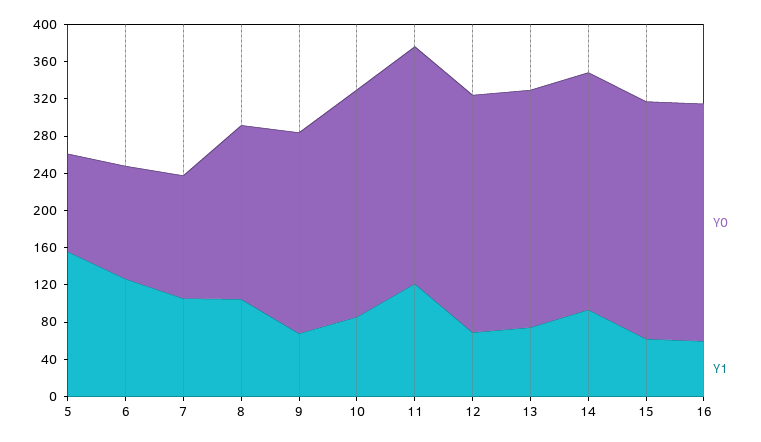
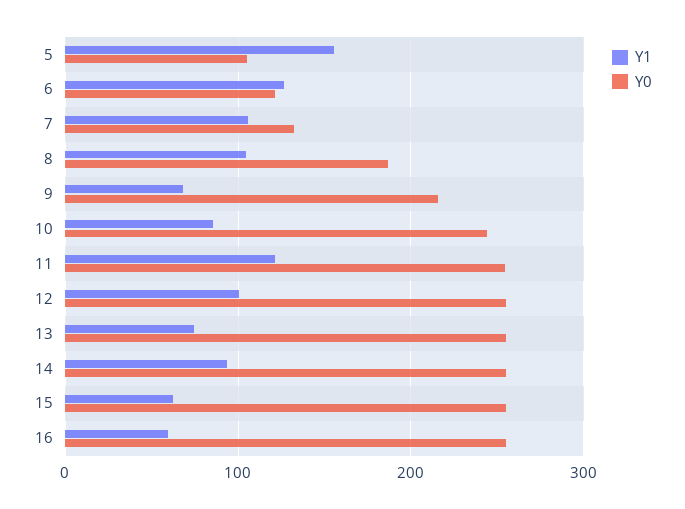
Y1, 12: 70 -> 100

